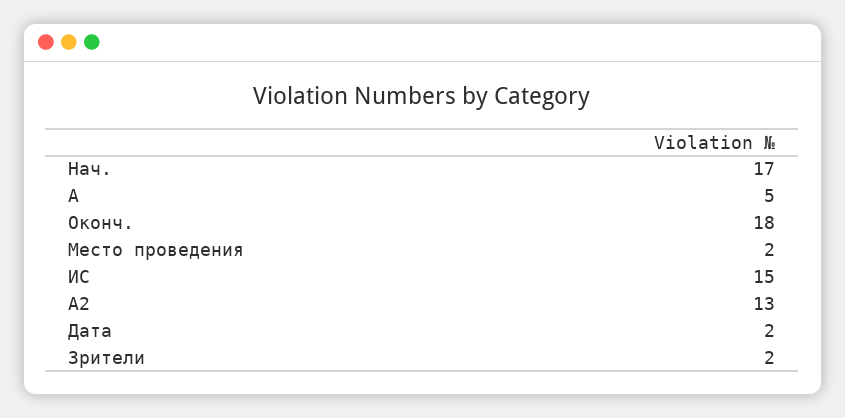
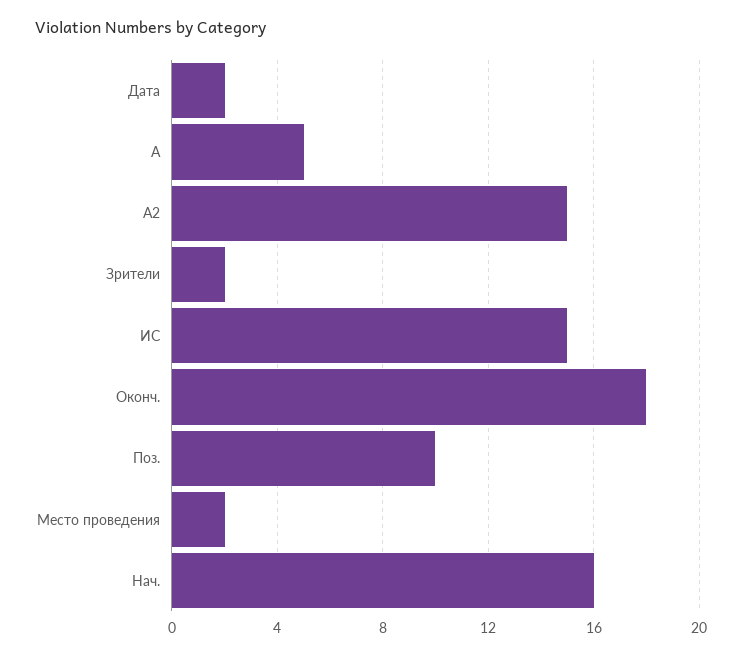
Нач.: 17 -> 16
А2: 13 -> 15
Поз.: none -> 10

